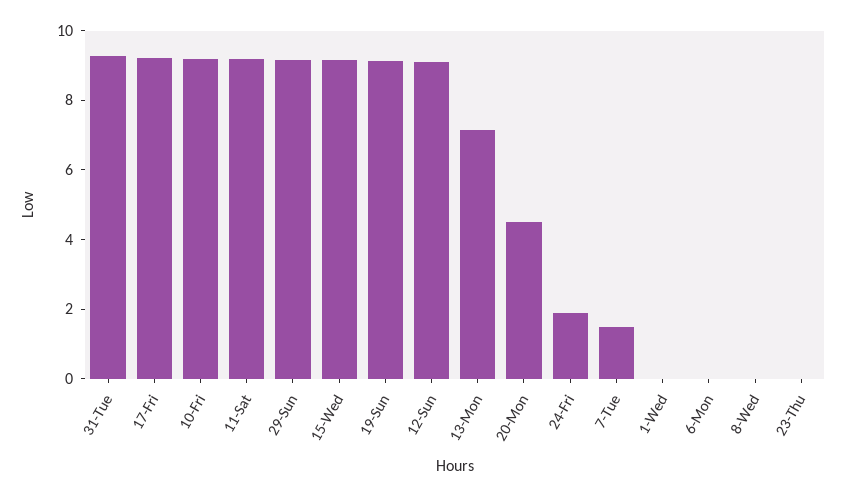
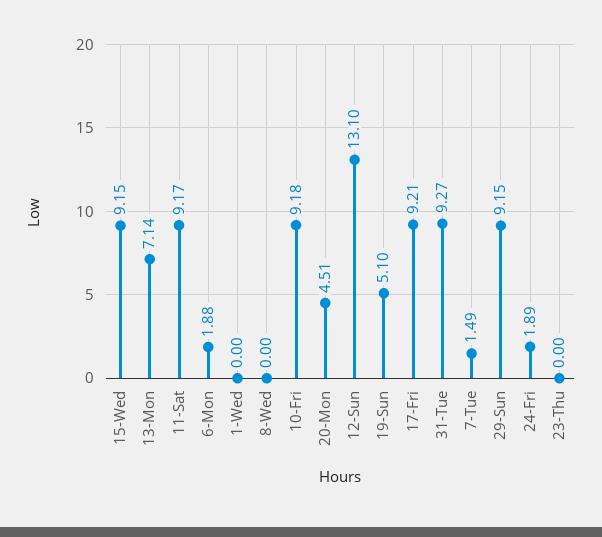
19-Sun: 9 -> 5.1
12-Sun: 9 -> 13.1
6-Mon: 0 -> 1.88

